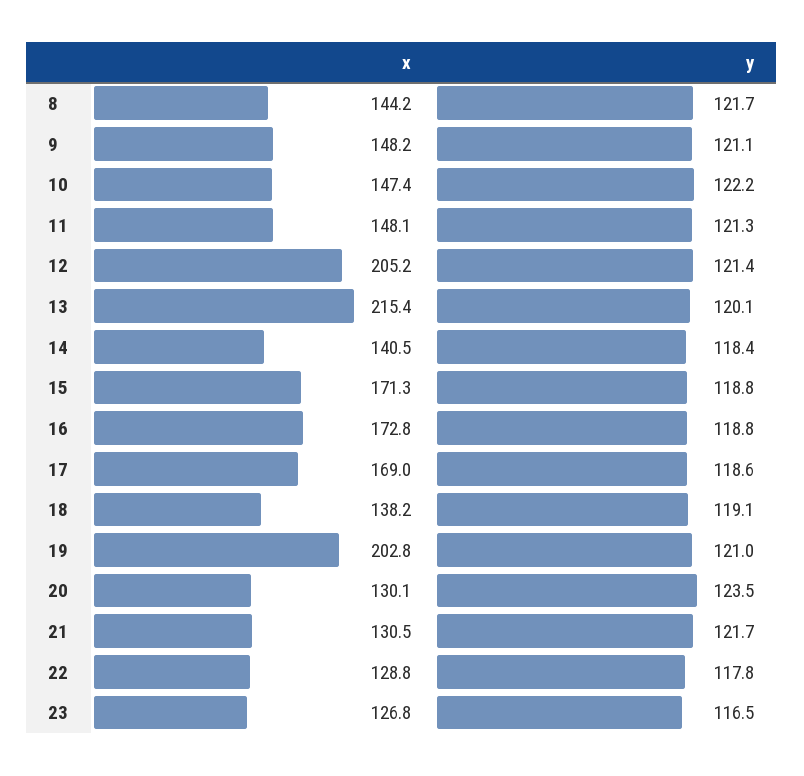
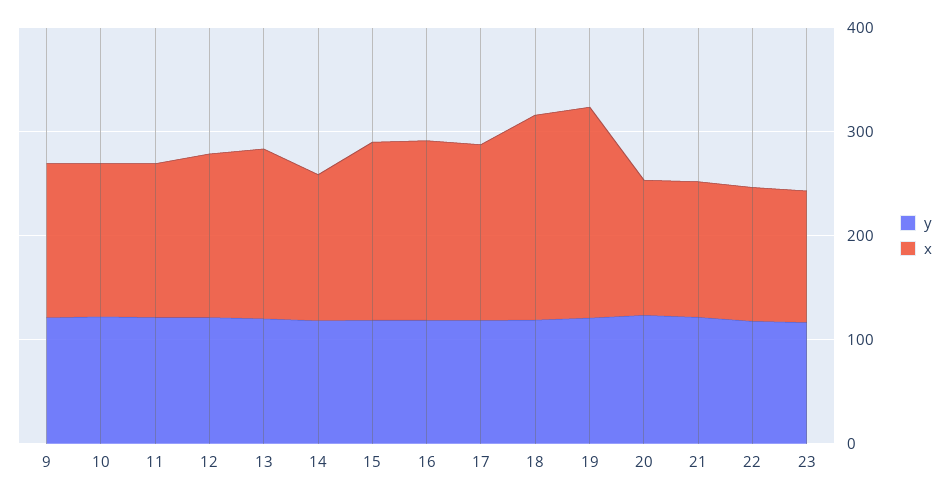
x, 8: 144.2 -> none
y, 8: 121.7 -> none
x, 12: 205.2 -> 160
x, 13: 215.4 -> 160
x, 18: 138.2 -> 200

